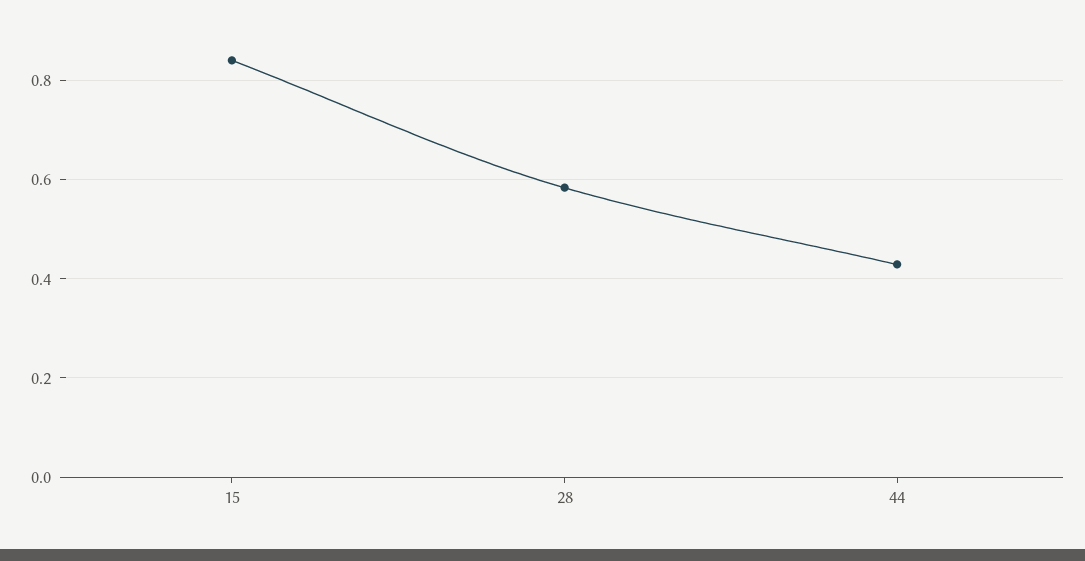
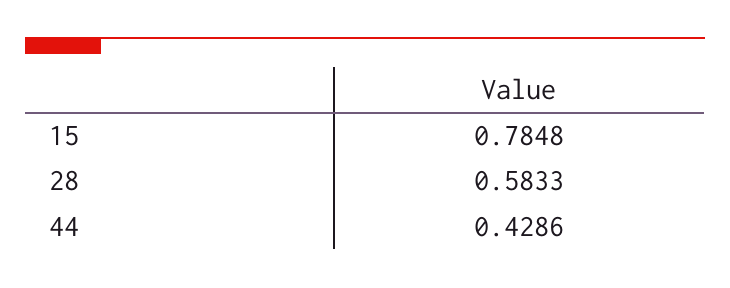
15: 0.84 -> 0.7848

